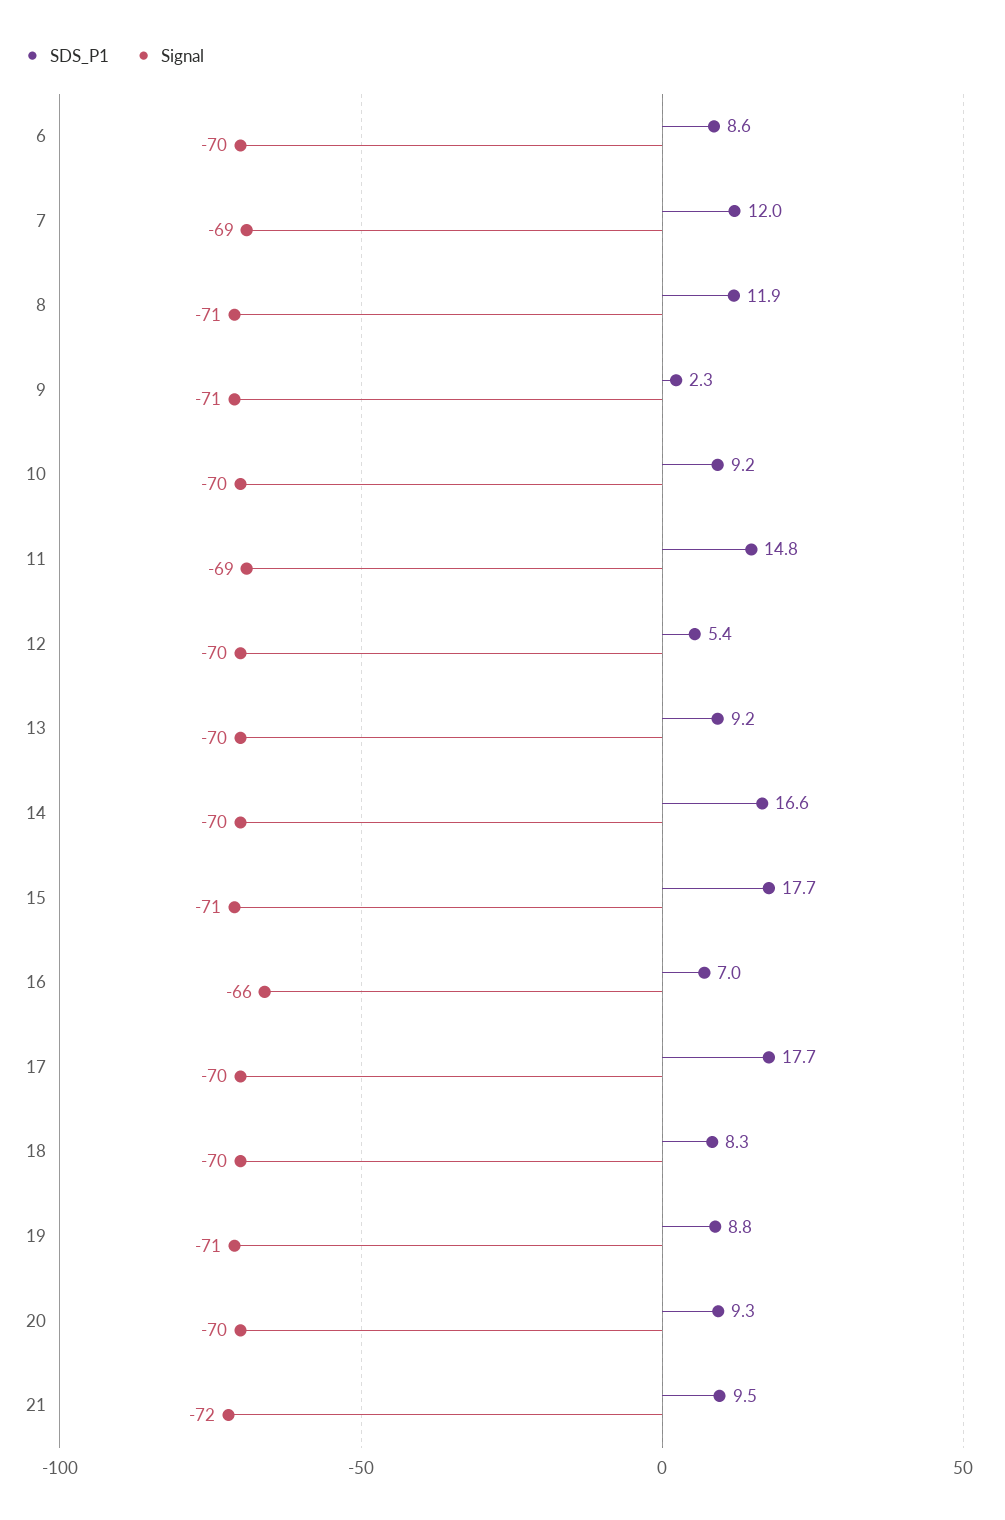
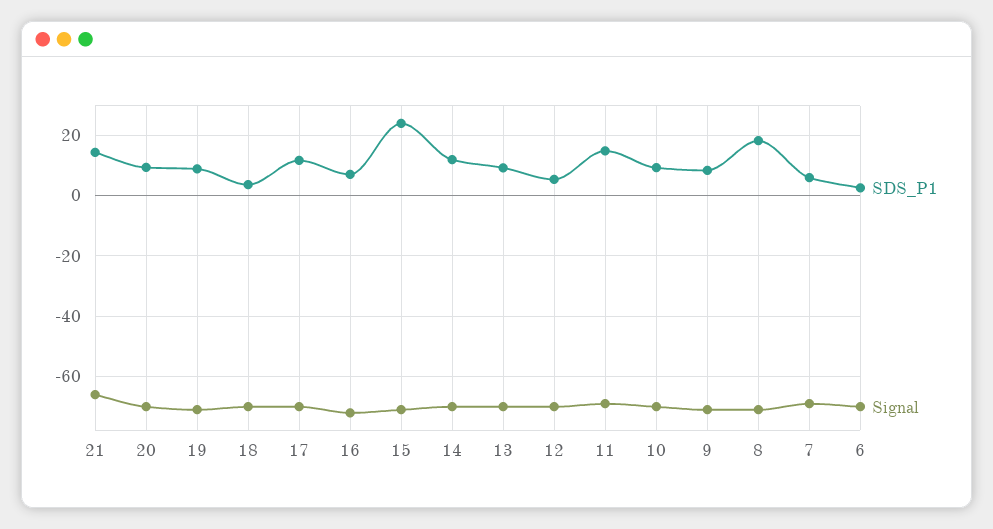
SDS_P1, 6: 8.6 -> 2
SDS_P1, 7: 12 -> 6
SDS_P1, 8: 11.9 -> 18
SDS_P1, 9: 2.3 -> 8
SDS_P1, 14: 16.6 -> 12
SDS_P1, 15: 17.7 -> 24
Signal, 16: -66 -> -72
SDS_P1, 17: 17.7 -> 12
SDS_P1, 18: 8.3 -> 4
SDS_P1, 21: 9.5 -> 14
Signal, 21: -72 -> -66

